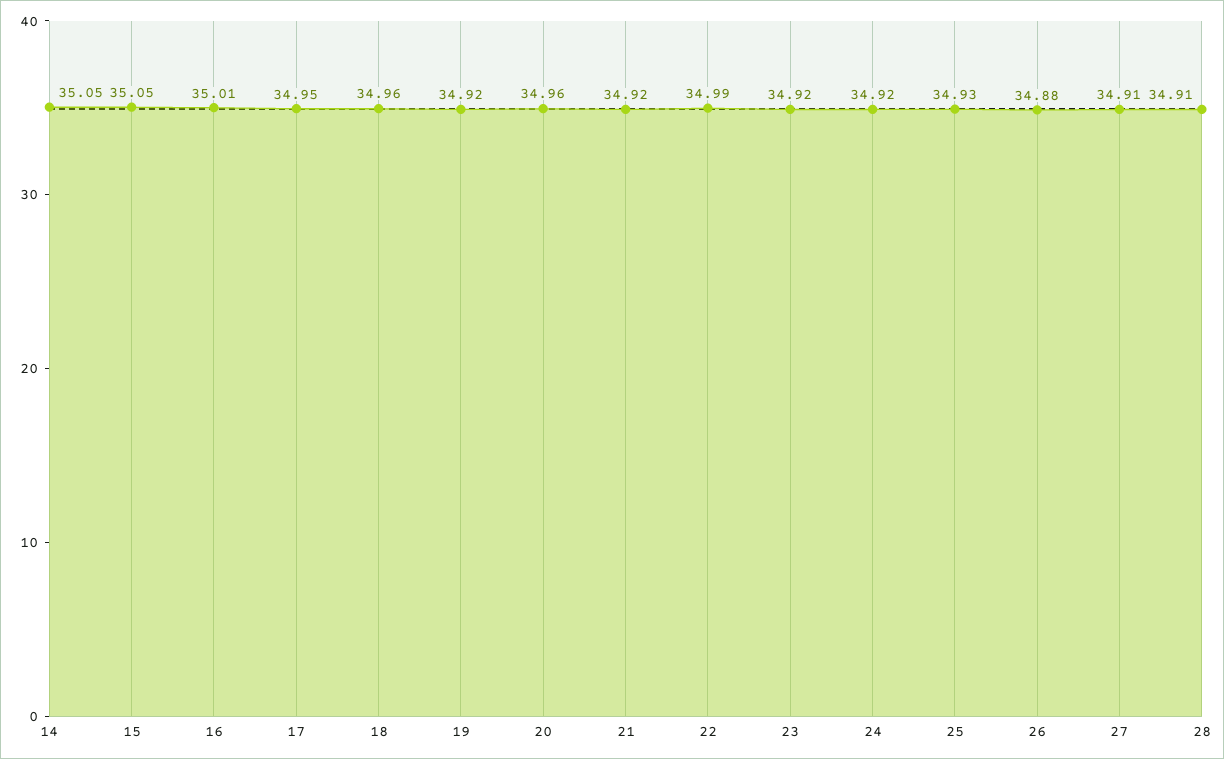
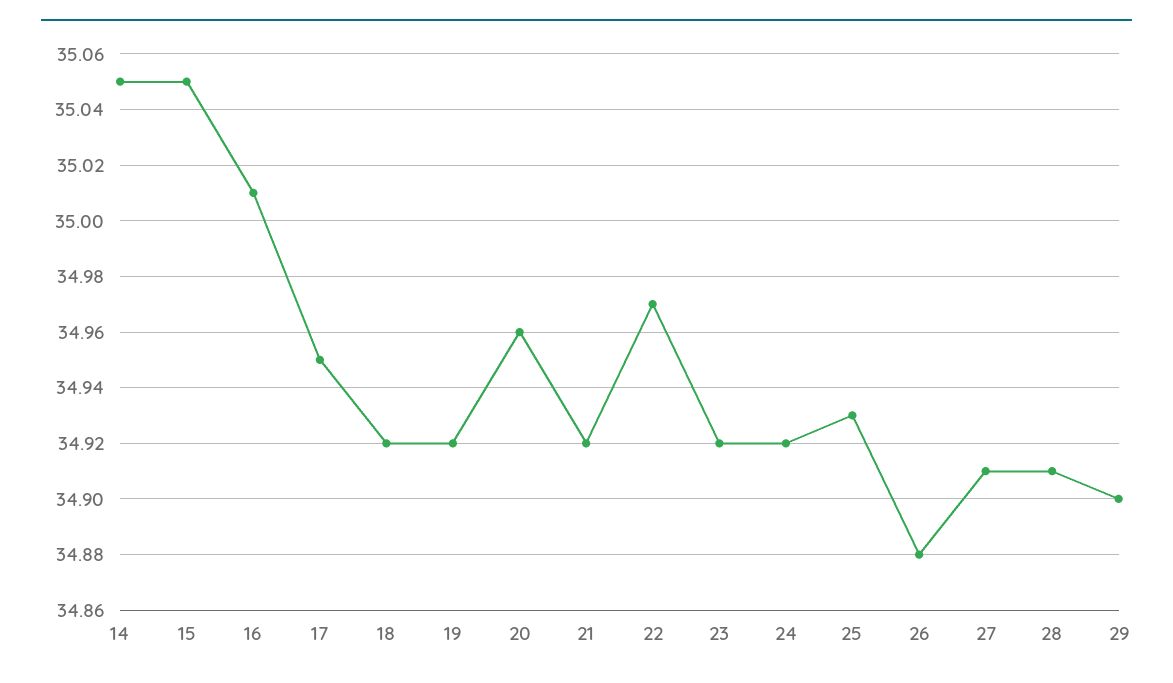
18: 34.96 -> 34.92
22: 34.99 -> 34.97
29: none -> 34.9

